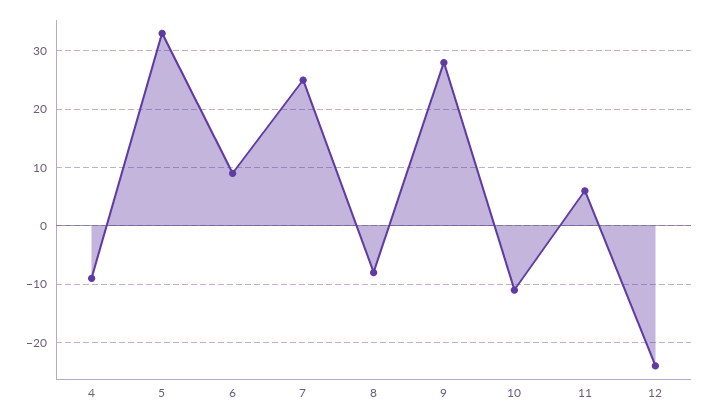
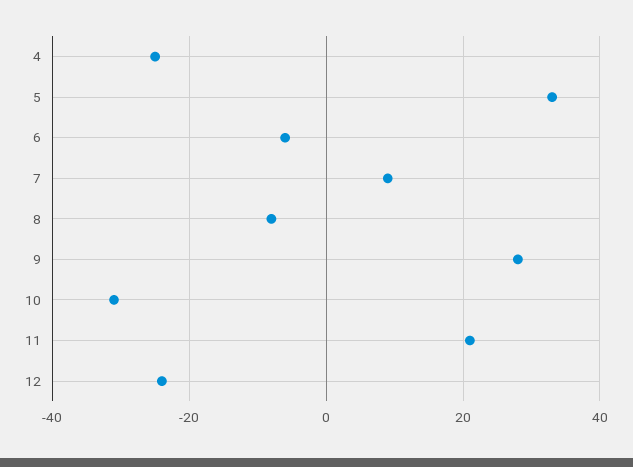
4: -10 -> -25
6: 10 -> -5
7: 25 -> 10
10: -10 -> -30
11: 5 -> 20

